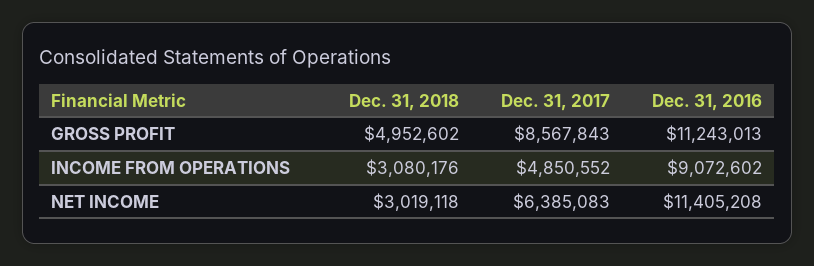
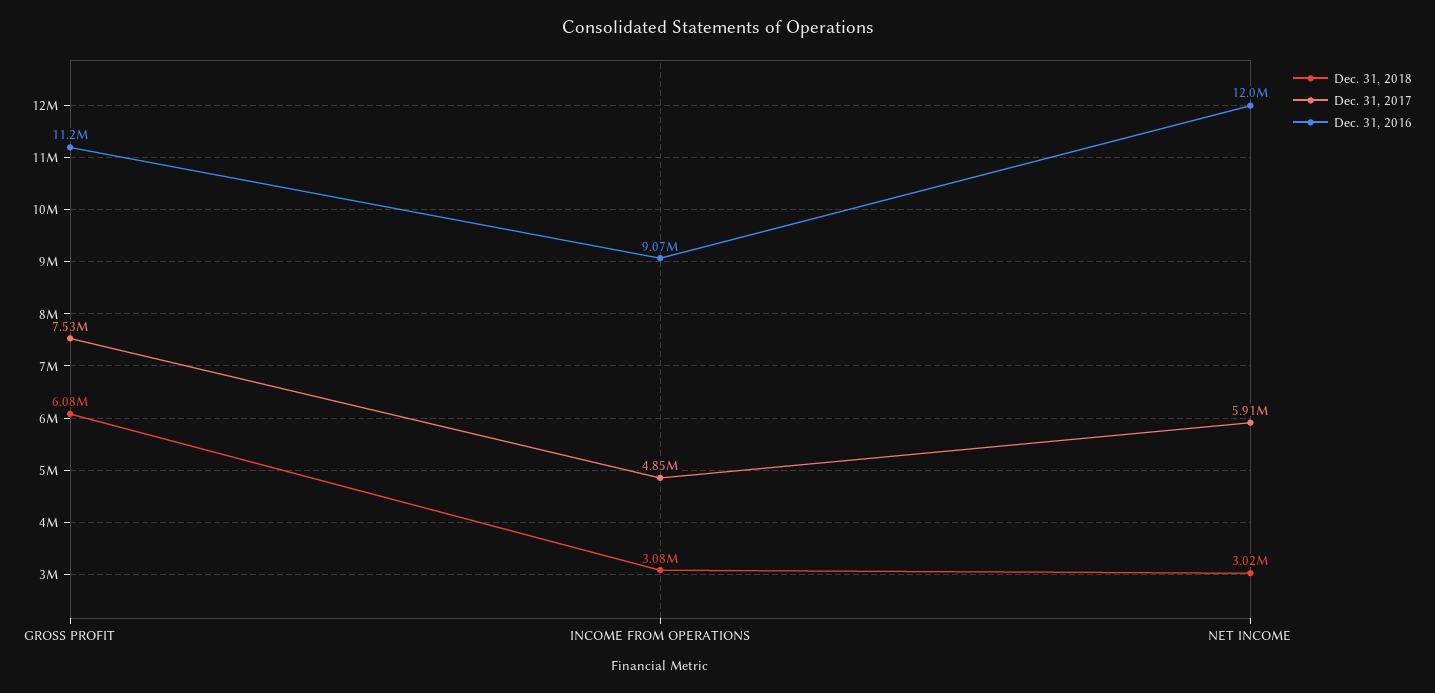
Dec. 31, 2018, GROSS PROFIT: 4952602 -> 6080000
Dec. 31, 2017, GROSS PROFIT: 8567843 -> 7530000
Dec. 31, 2017, NET INCOME: 6385083 -> 5910000
Dec. 31, 2016, NET INCOME: 11405208 -> 12000000

